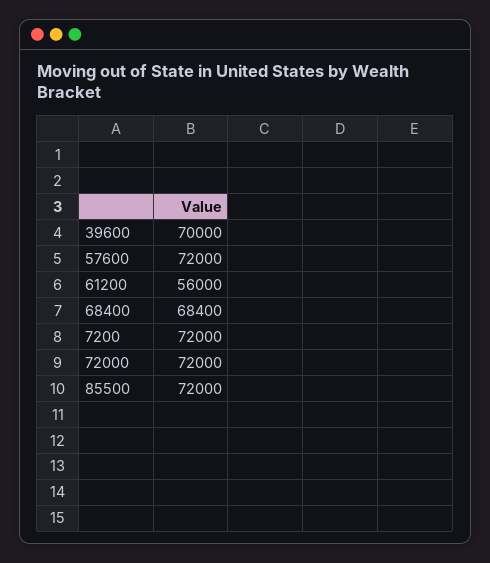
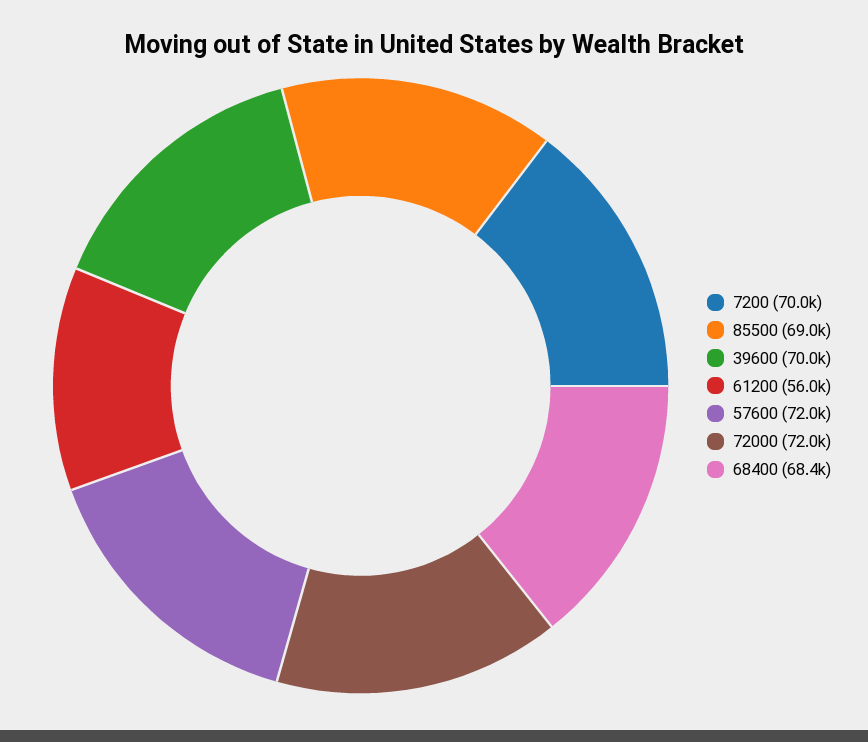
7200: 72000 -> 70000
85500: 72000 -> 69000

